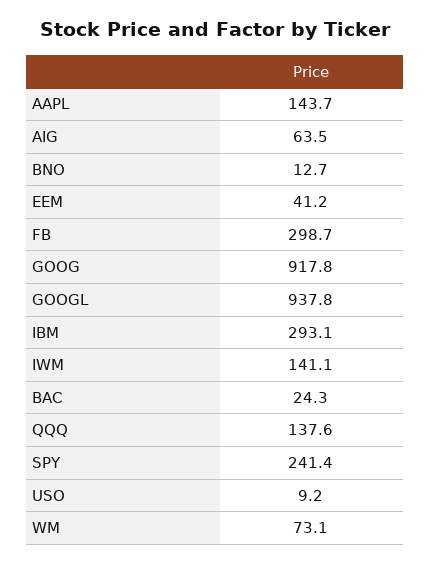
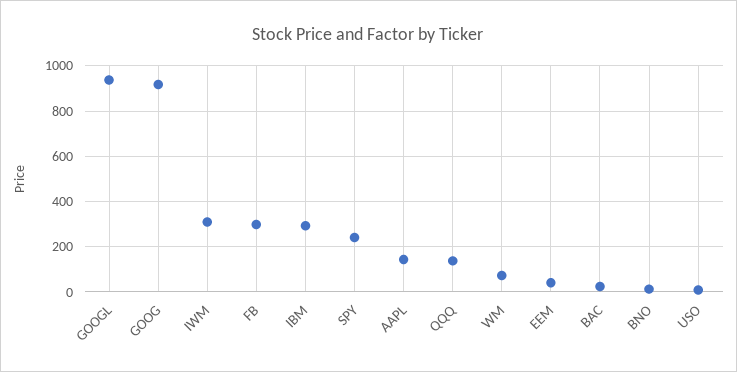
AIG: 63.5 -> none
IWM: 141.1 -> 300

